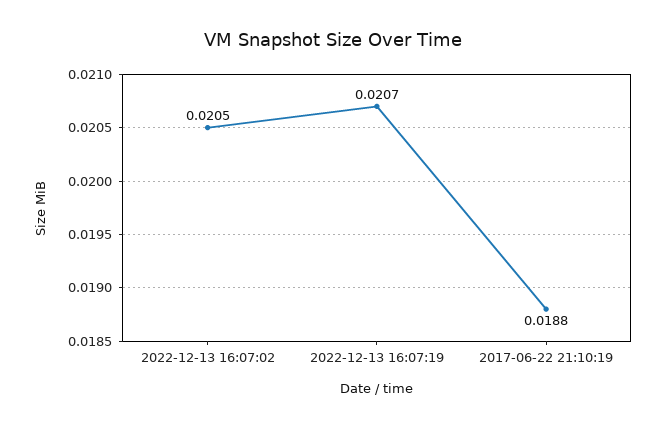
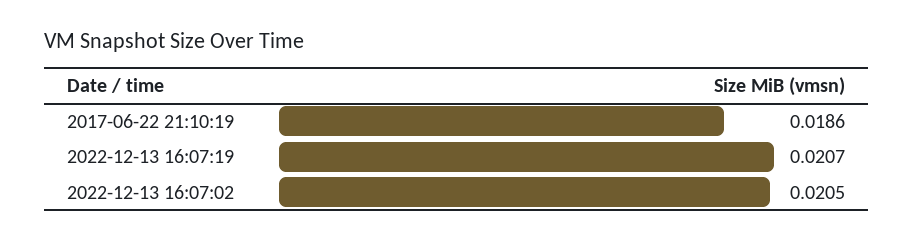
2017-06-22 21:10:19: 0.0188 -> 0.0186

